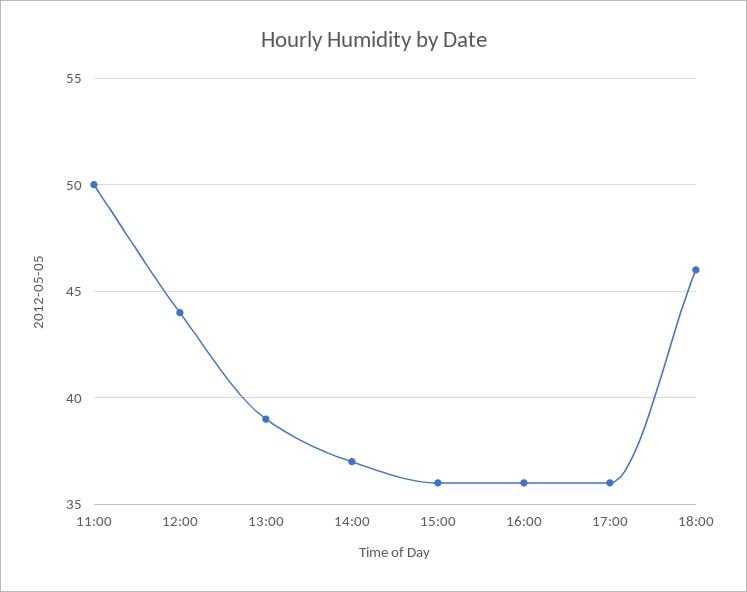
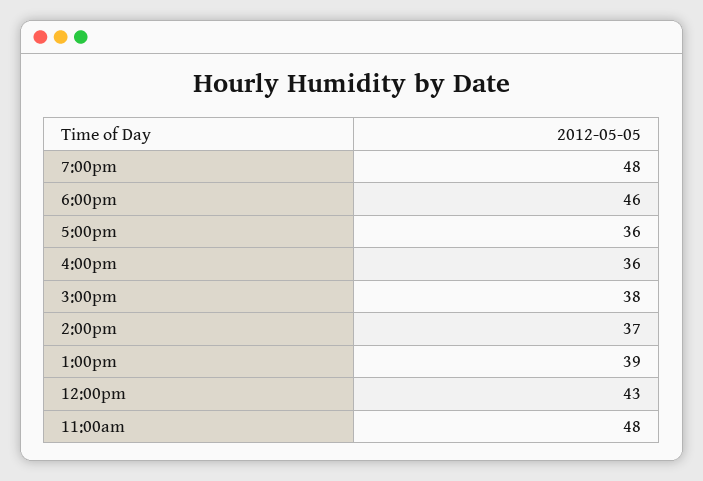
11:00: 50 -> 48
12:00: 44 -> 43
15:00: 36 -> 38
7:00pm: none -> 48

